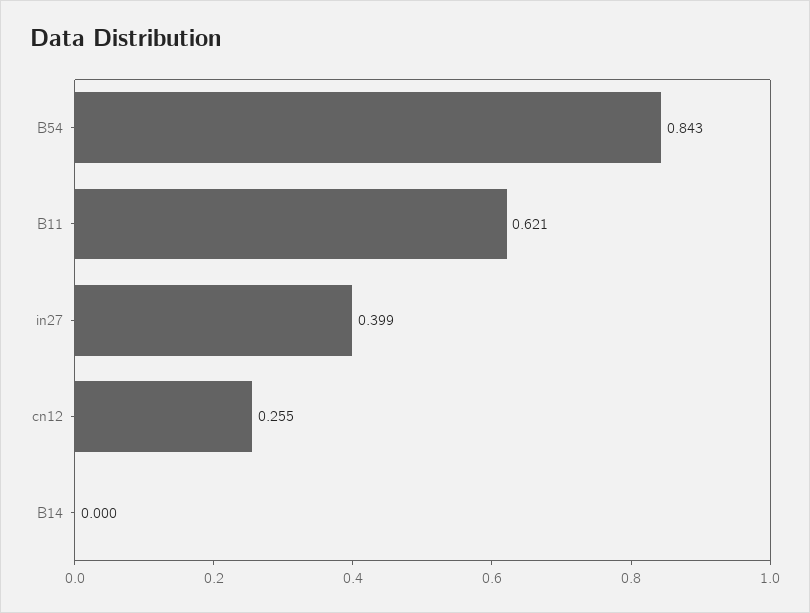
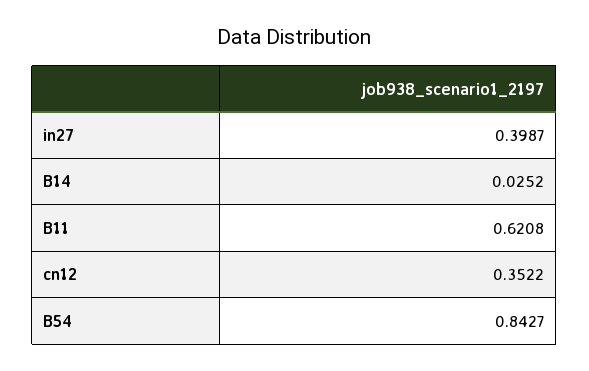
cn12: 0.255 -> 0.3522
B14: 0 -> 0.0252

